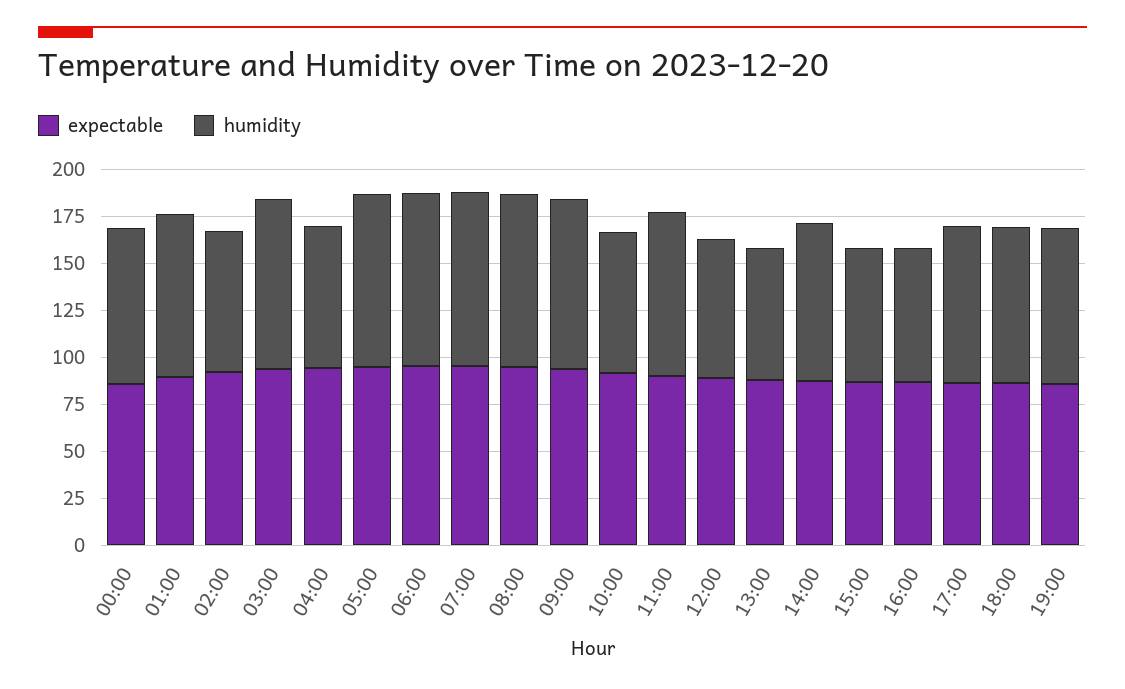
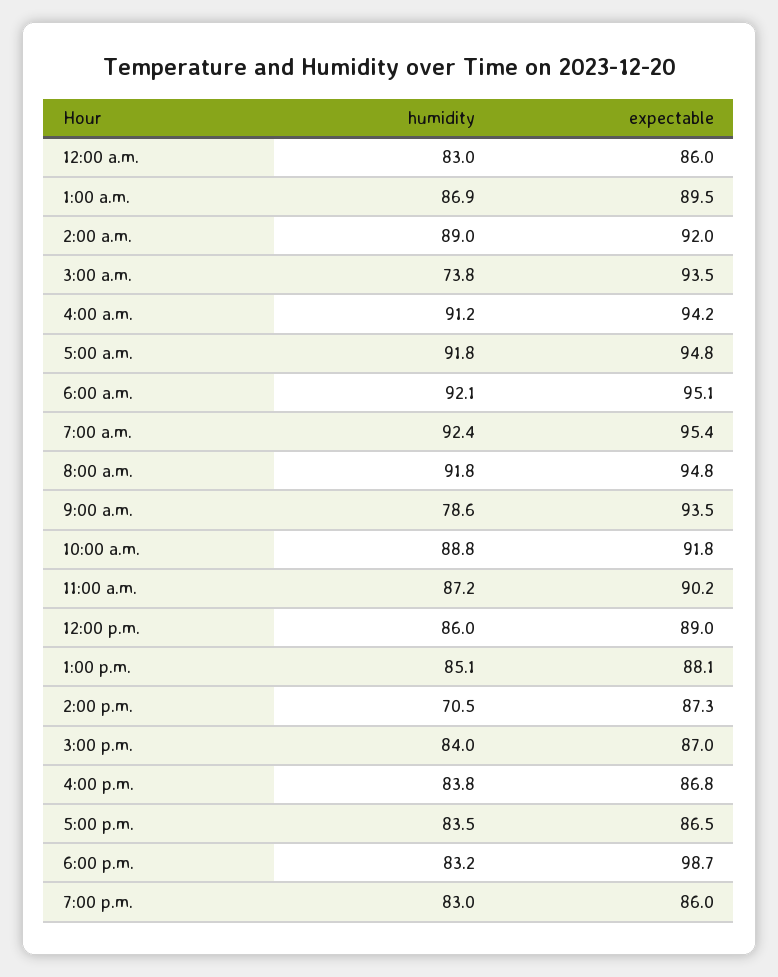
humidity, 02:00: 75 -> 89
humidity, 03:00: 90 -> 73.8
humidity, 04:00: 75 -> 91.2
humidity, 09:00: 90 -> 78.6
humidity, 10:00: 75 -> 88.8
humidity, 12:00: 75 -> 86
humidity, 13:00: 70 -> 85.1
humidity, 14:00: 85 -> 70.5
humidity, 15:00: 70 -> 84
humidity, 16:00: 70 -> 83.8
expectable, 18:00: 85 -> 98.7

